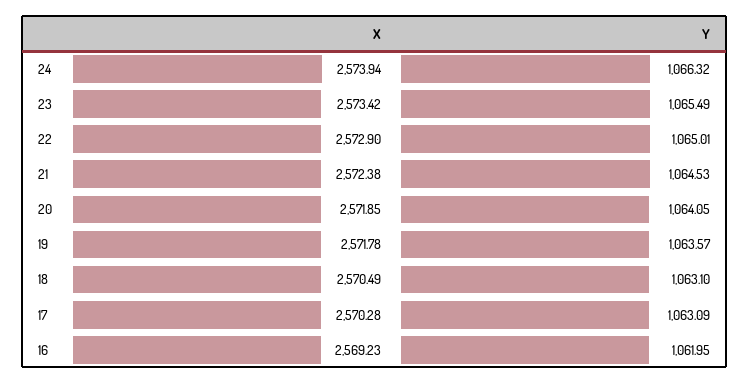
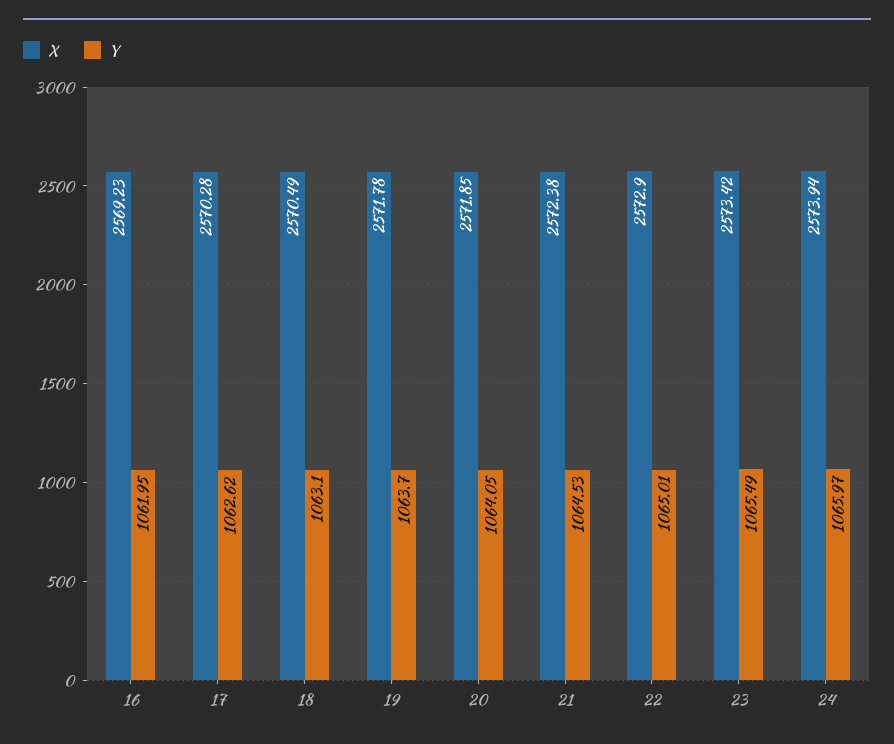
Y, 24: 1066.32 -> 1065.97
Y, 19: 1063.57 -> 1063.7
Y, 17: 1063.09 -> 1062.62

